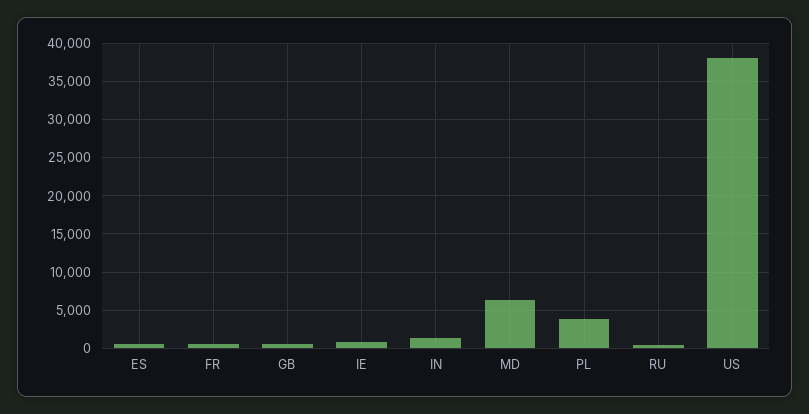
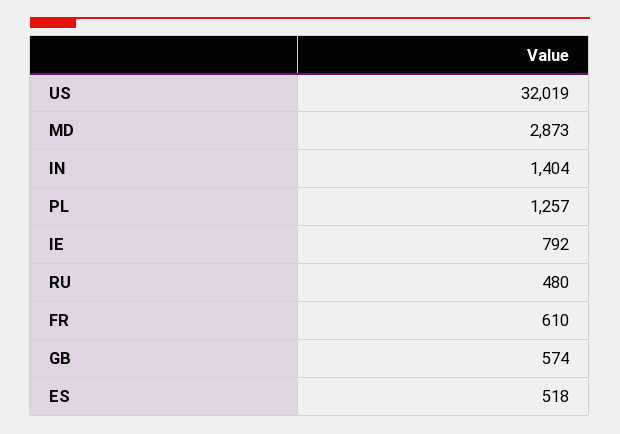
MD: 6000 -> 2873
PL: 4000 -> 1257
US: 38000 -> 32019

